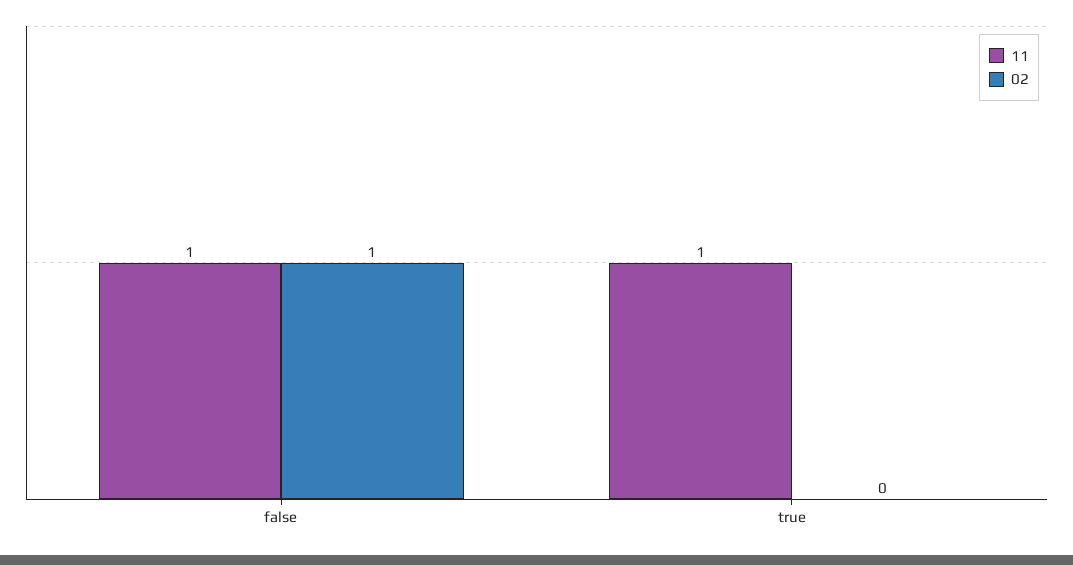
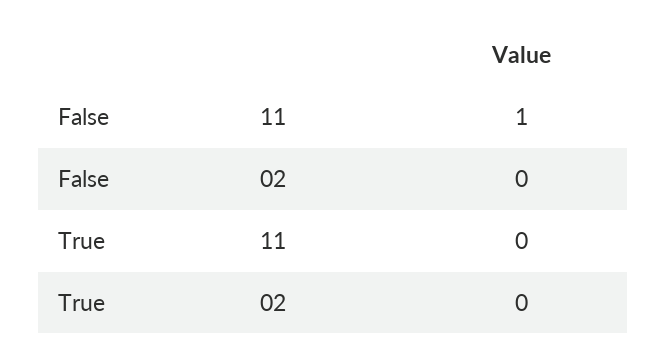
02, false: 1 -> 0
11, true: 1 -> 0

